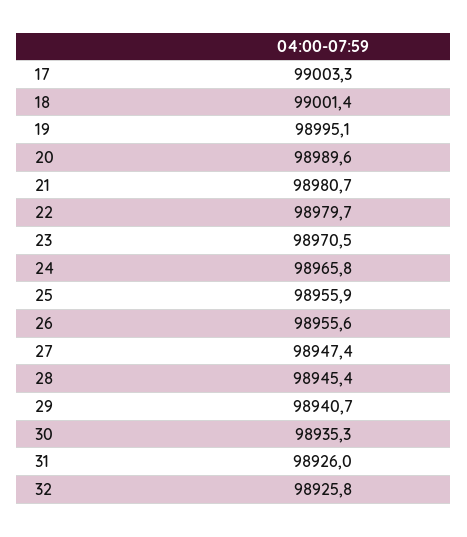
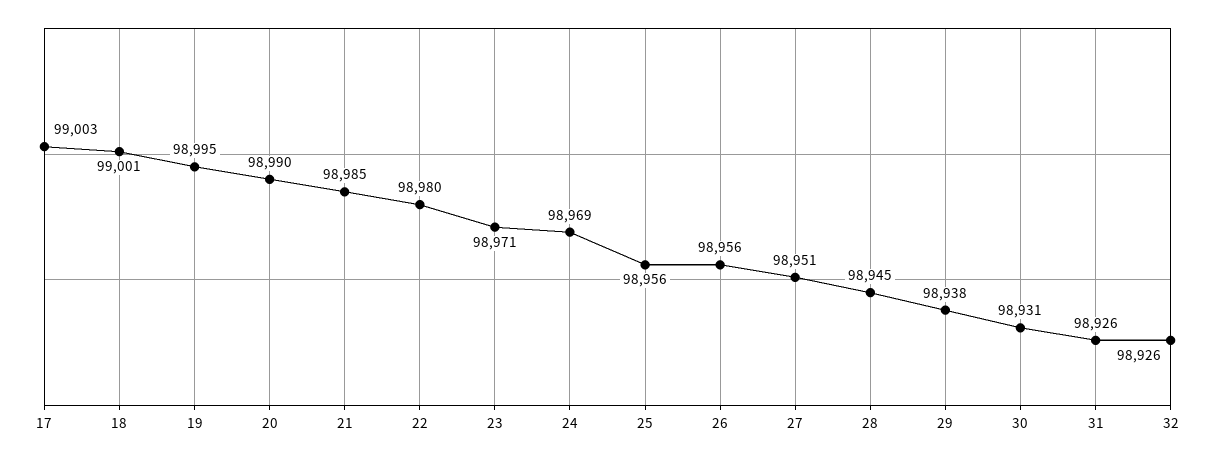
21: 98980.7 -> 98985
24: 98965.8 -> 98969
27: 98947.4 -> 98951
29: 98940.7 -> 98938
30: 98935.3 -> 98931

